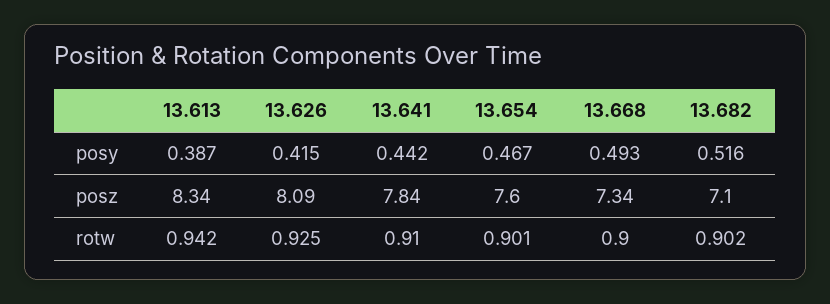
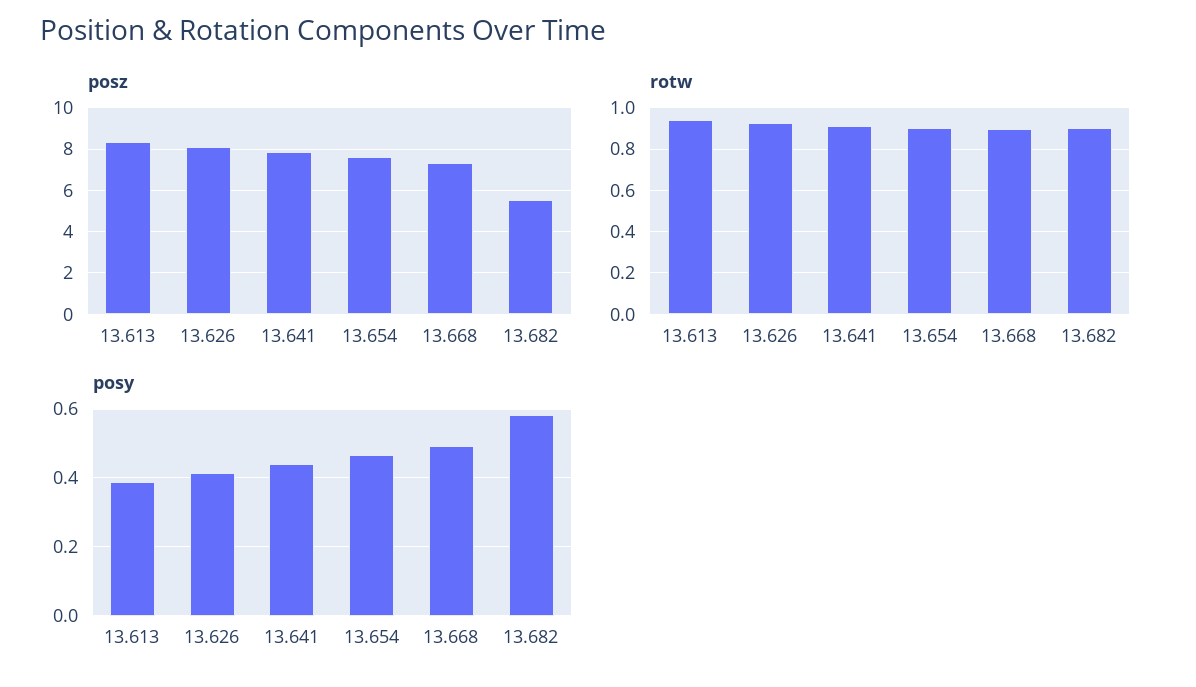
posy, 13.682: 0.516 -> 0.58
posz, 13.682: 7.1 -> 5.5

